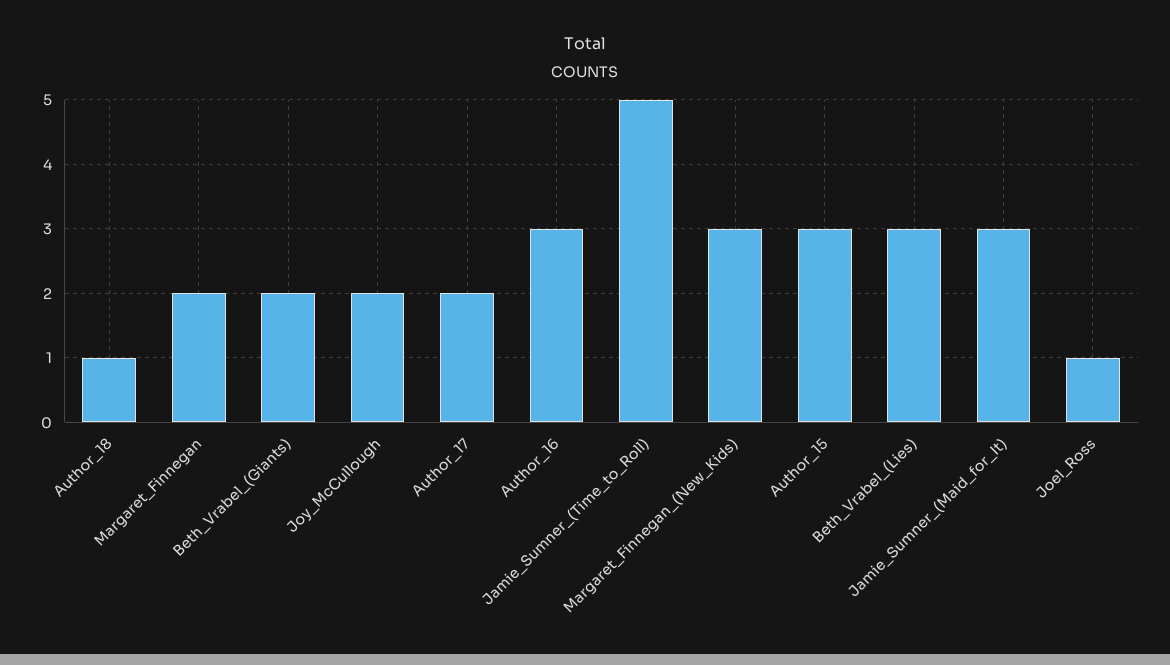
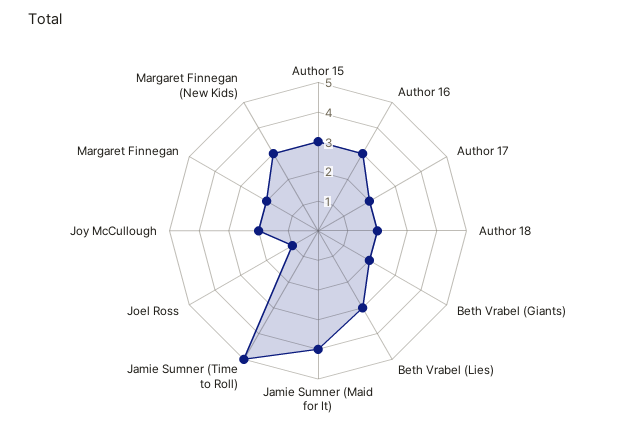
Author_18: 1 -> 2
Jamie_Sumner_(Maid_for_It): 3 -> 4

